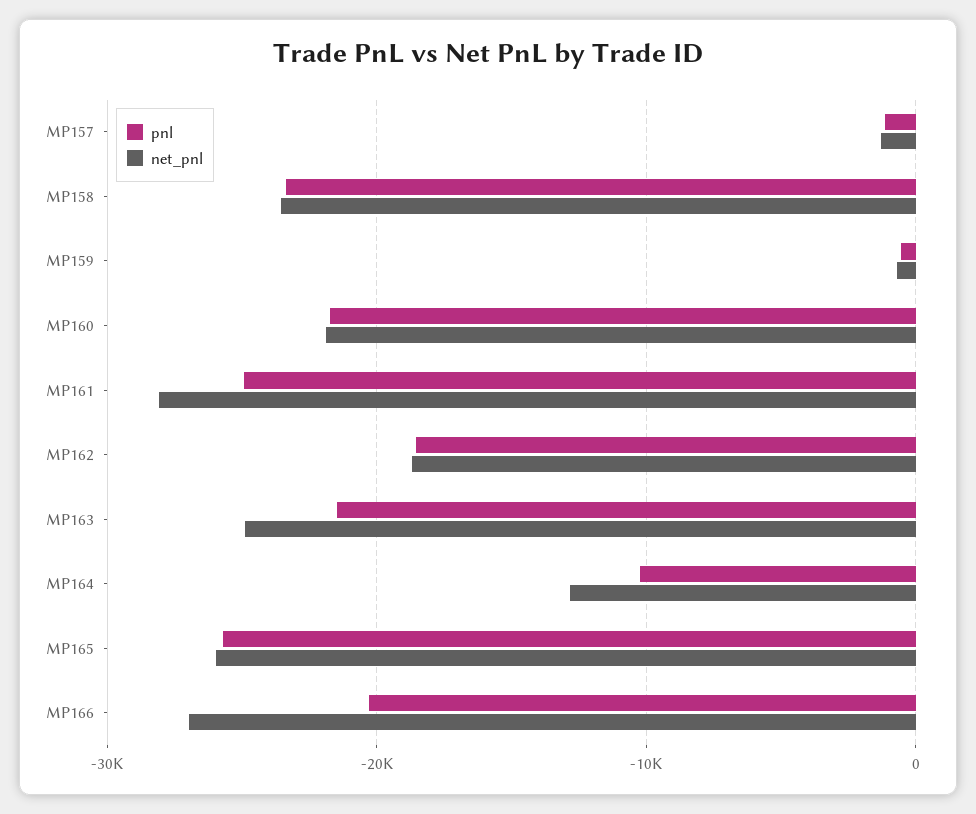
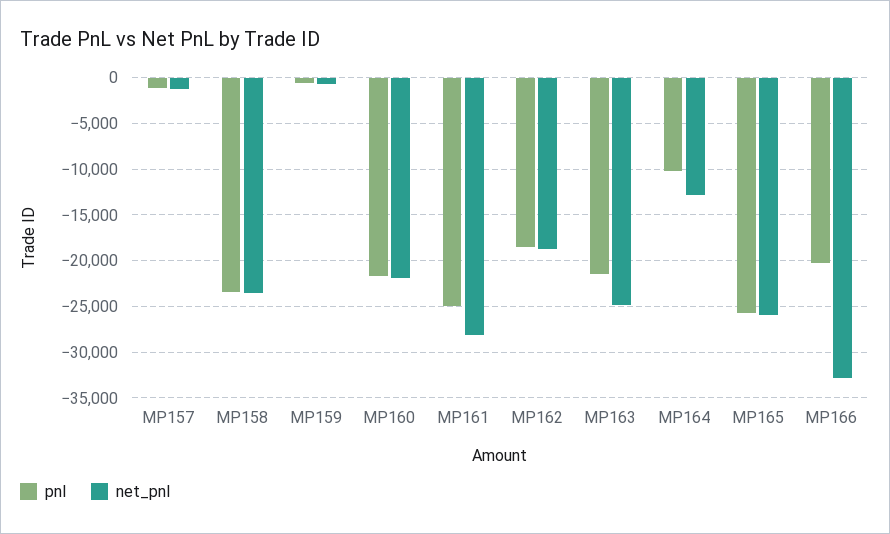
net_pnl, MP166: -27000 -> -33000

